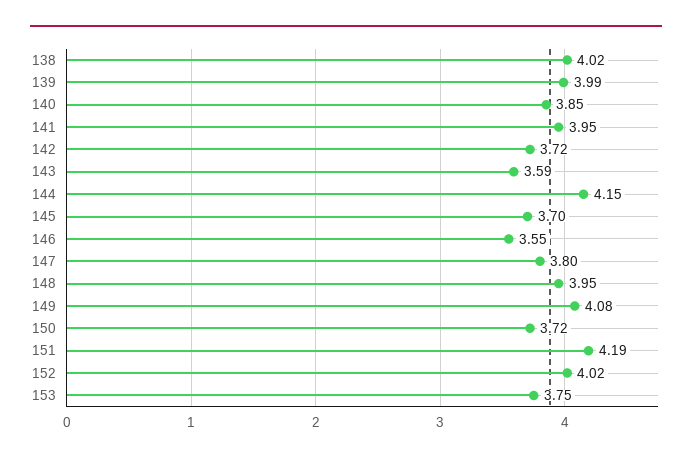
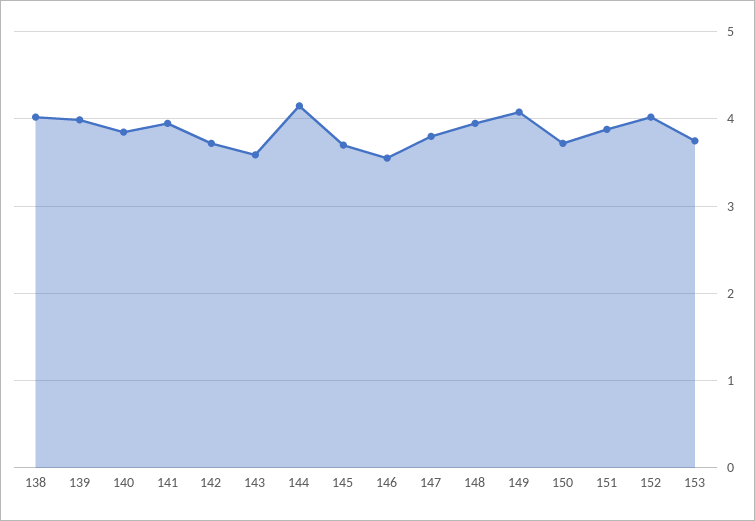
151: 4.19 -> 3.9

